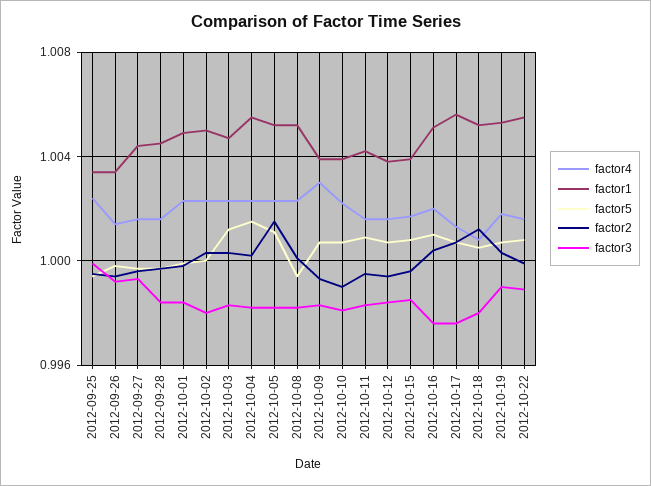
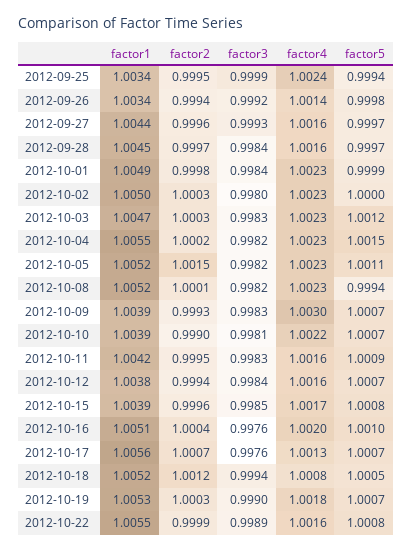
factor3, 2012-10-18: 0.998 -> 0.9994

